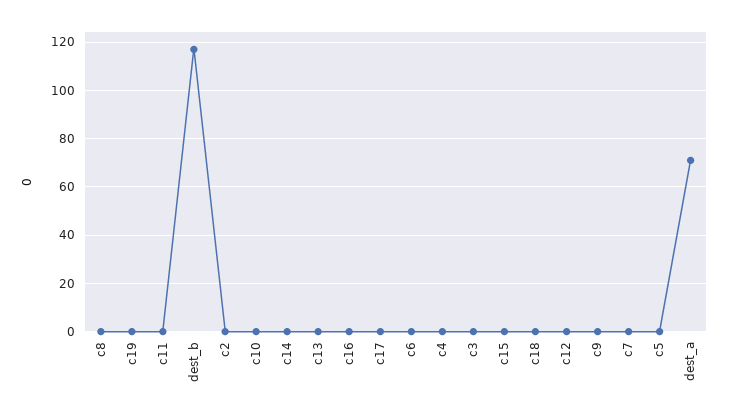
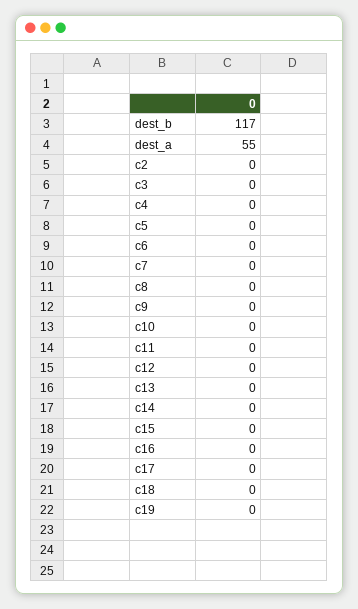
dest_a: 70 -> 55

